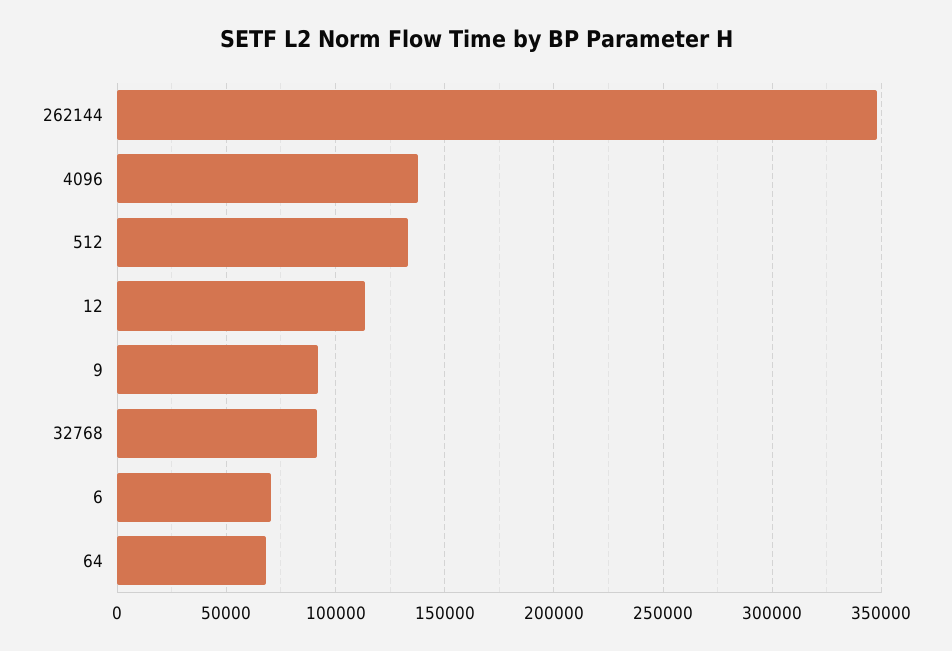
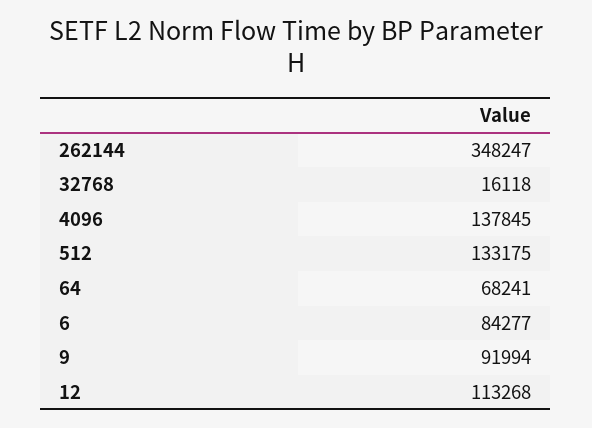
32768: 90000 -> 16118
6: 70000 -> 84277

